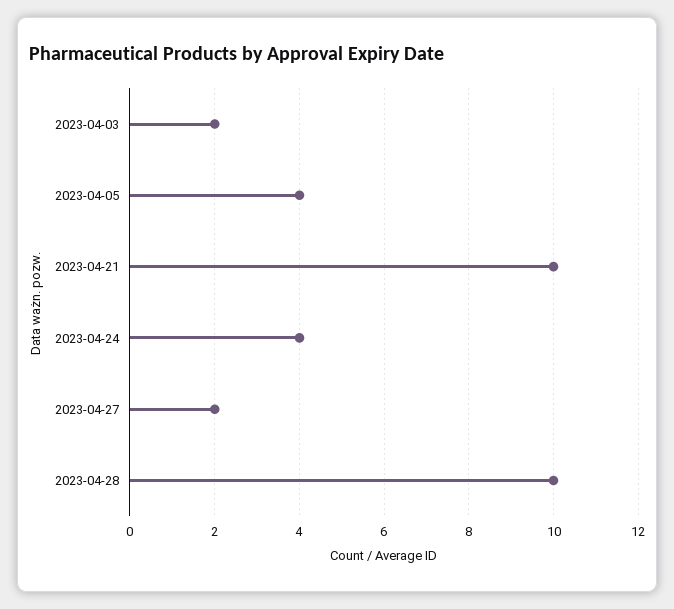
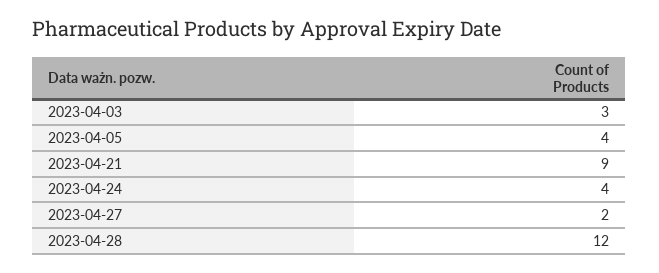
2023-04-03: 2 -> 3
2023-04-21: 10 -> 9
2023-04-28: 10 -> 12

